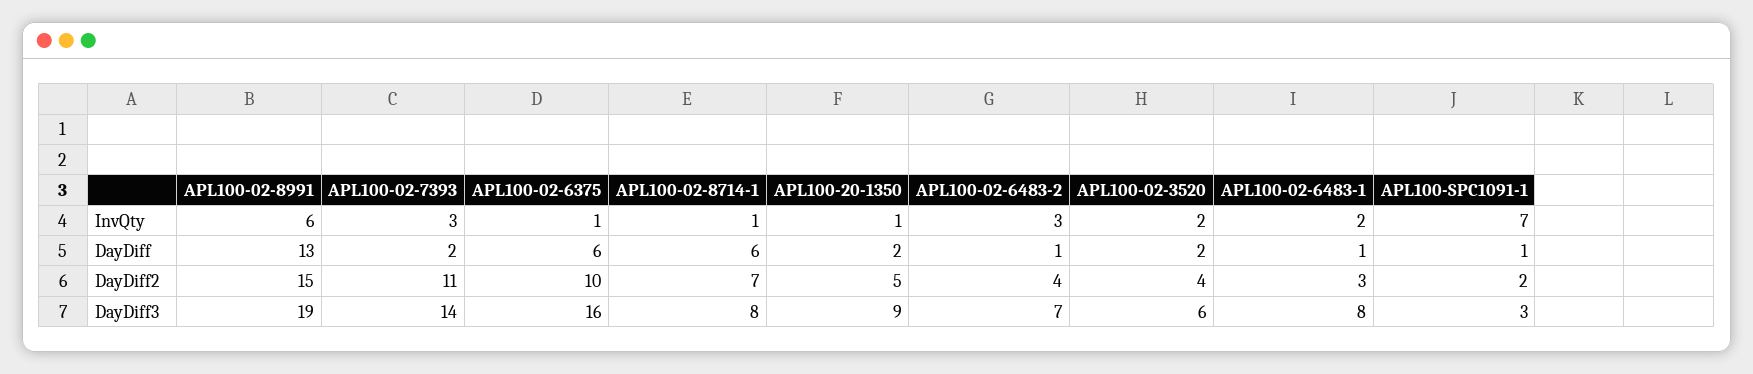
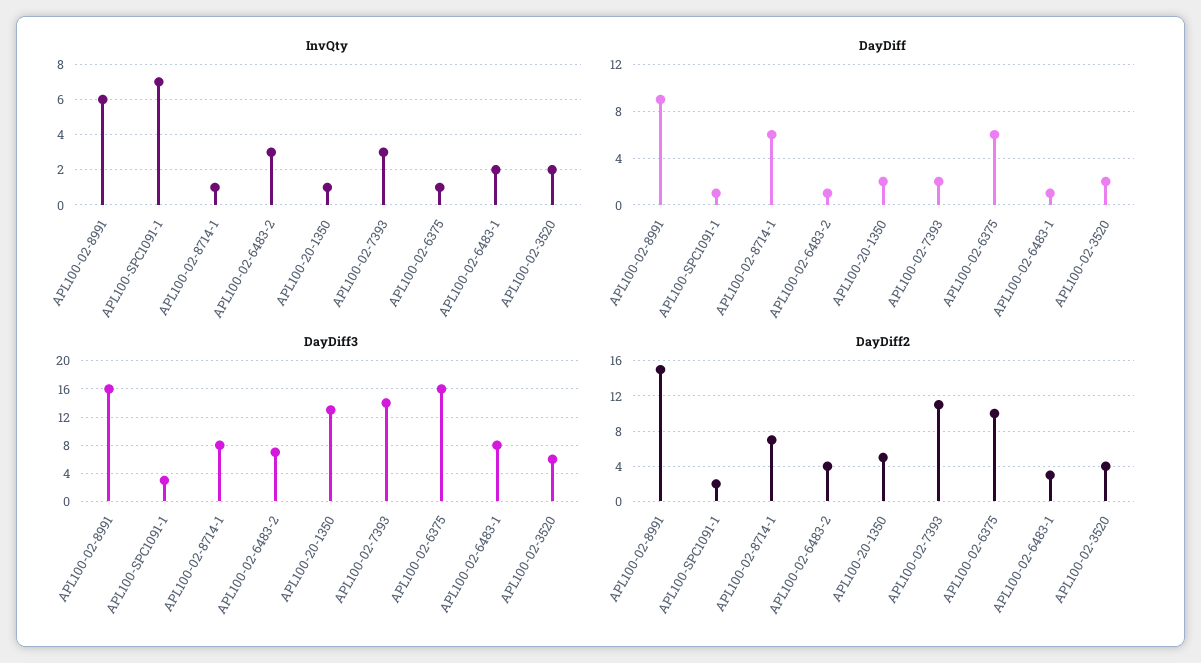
DayDiff, APL100-02-8991: 13 -> 9
DayDiff3, APL100-02-8991: 19 -> 16
DayDiff3, APL100-20-1350: 9 -> 13

